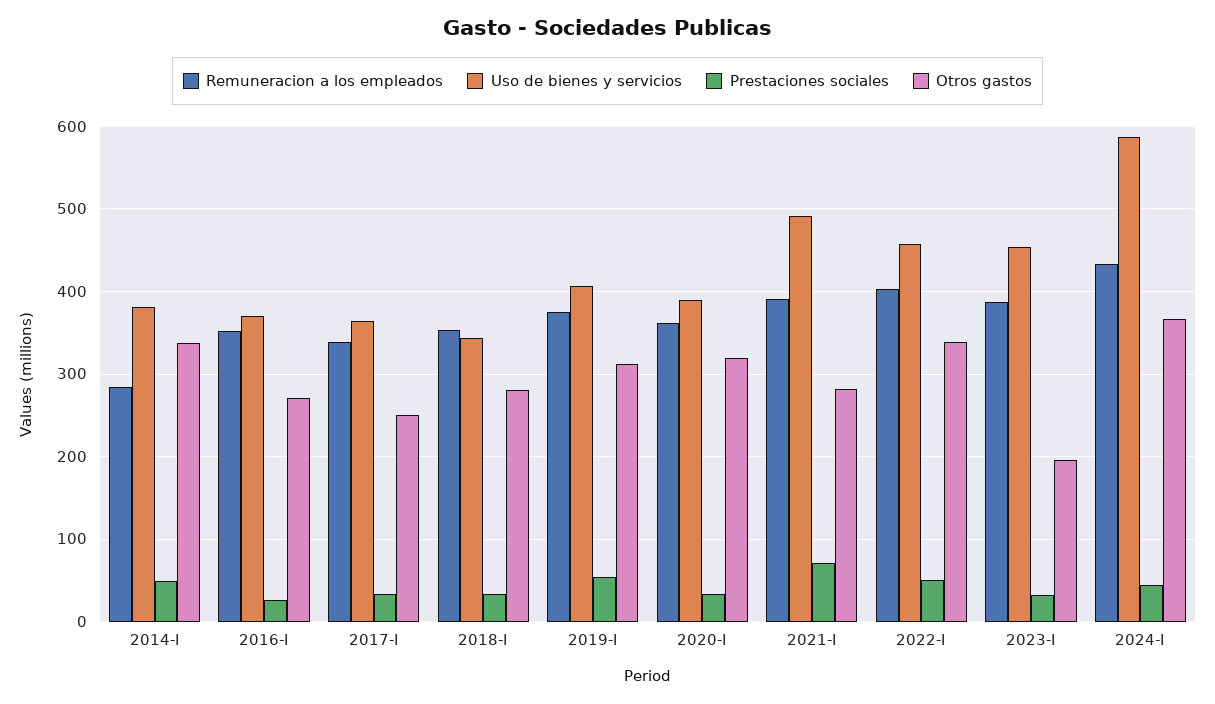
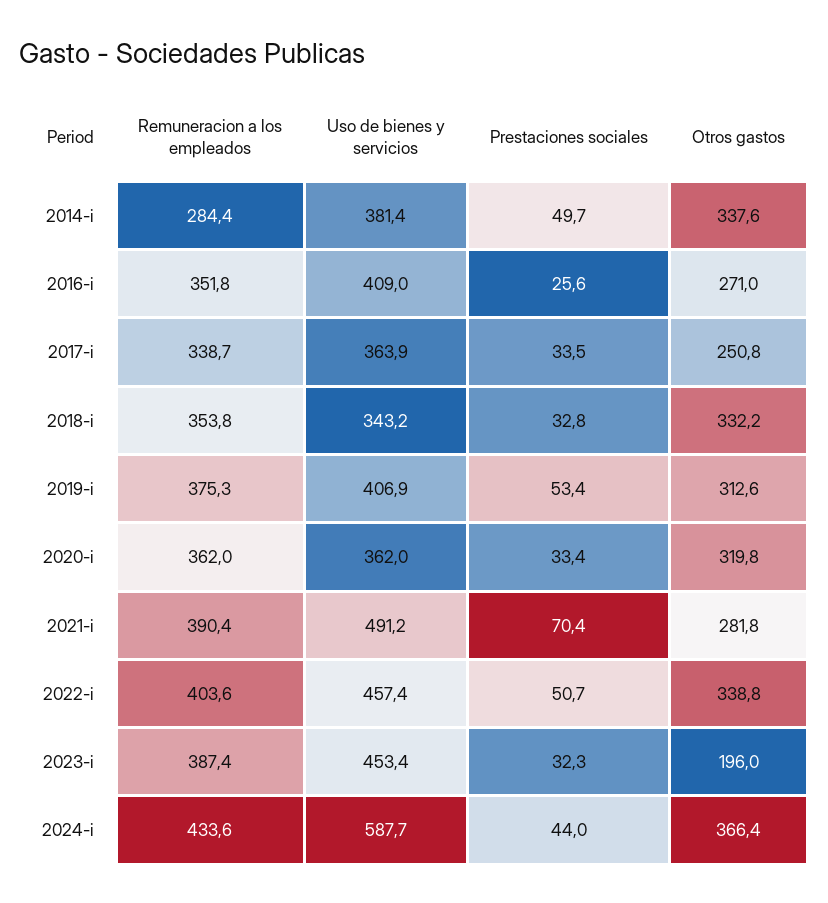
Uso de bienes y servicios, 2016-I: 370 -> 409
Otros gastos, 2018-I: 280 -> 332.2
Uso de bienes y servicios, 2020-I: 390 -> 362

